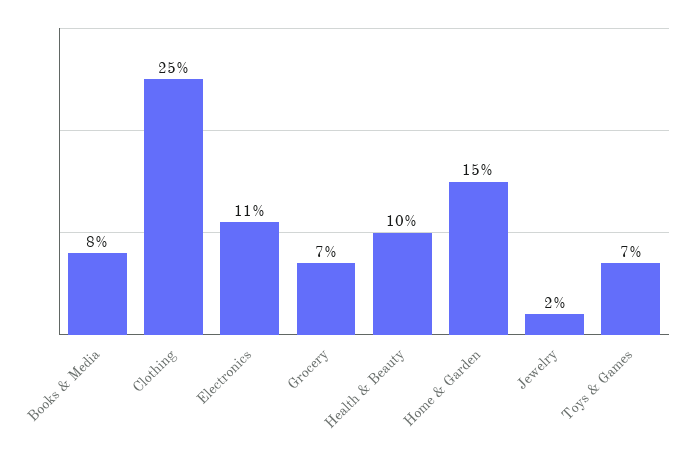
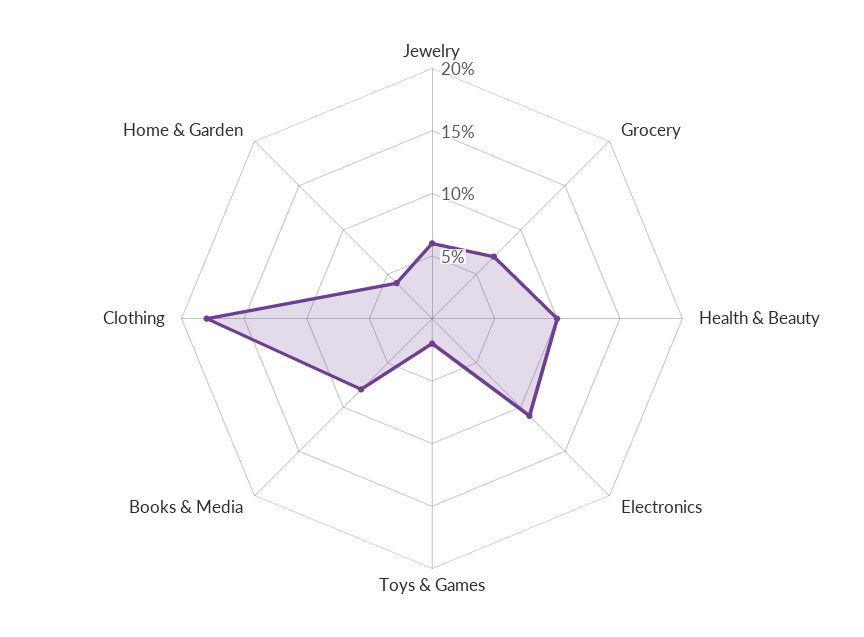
Clothing: 25 -> 18
Home & Garden: 15 -> 4
Jewelry: 2 -> 6
Toys & Games: 7 -> 2

